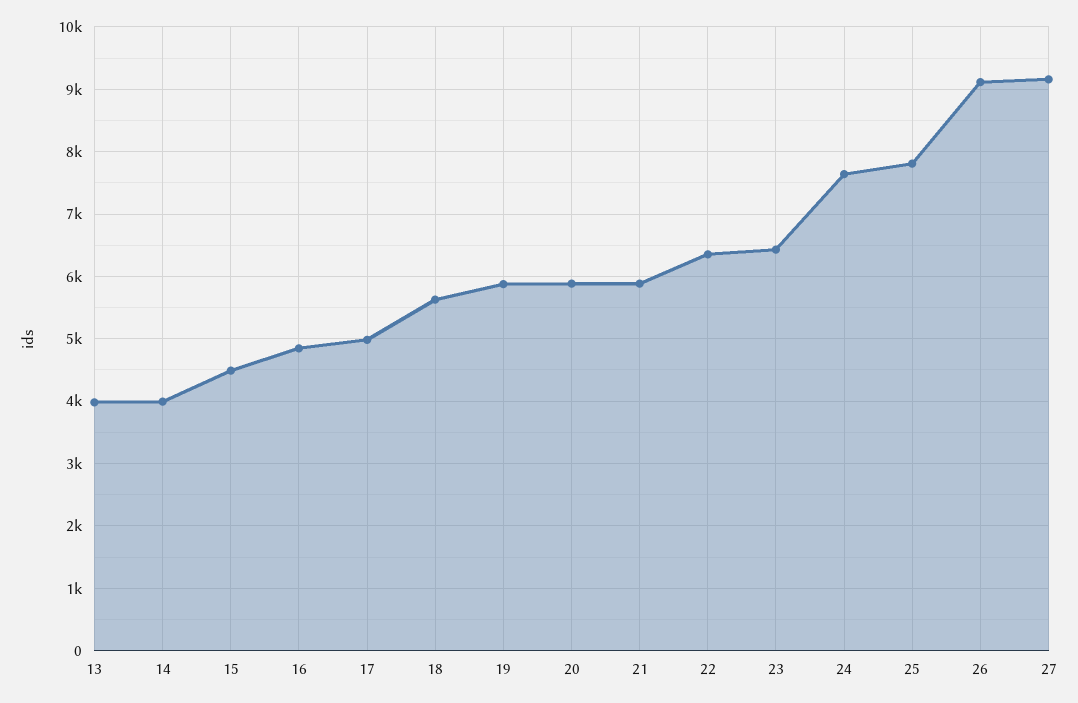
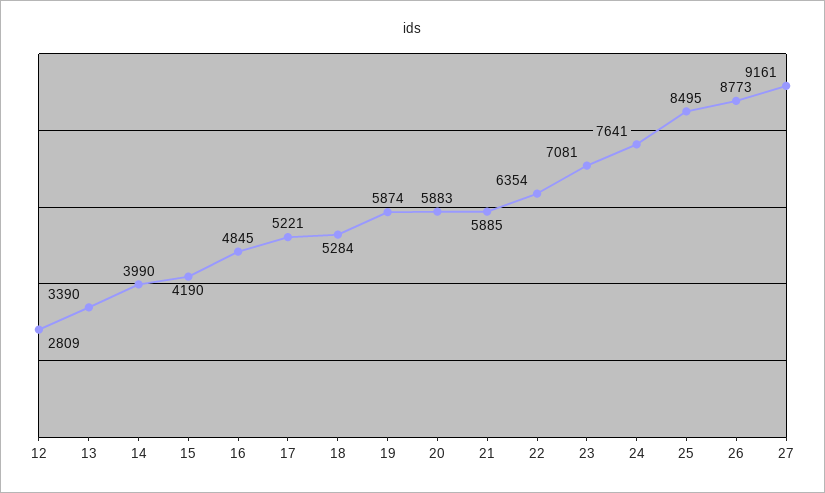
13: 4000 -> 3390
15: 4500 -> 4190
17: 5000 -> 5221
18: 5600 -> 5284
23: 6400 -> 7081
25: 7800 -> 8495
26: 9100 -> 8773
12: none -> 2809

